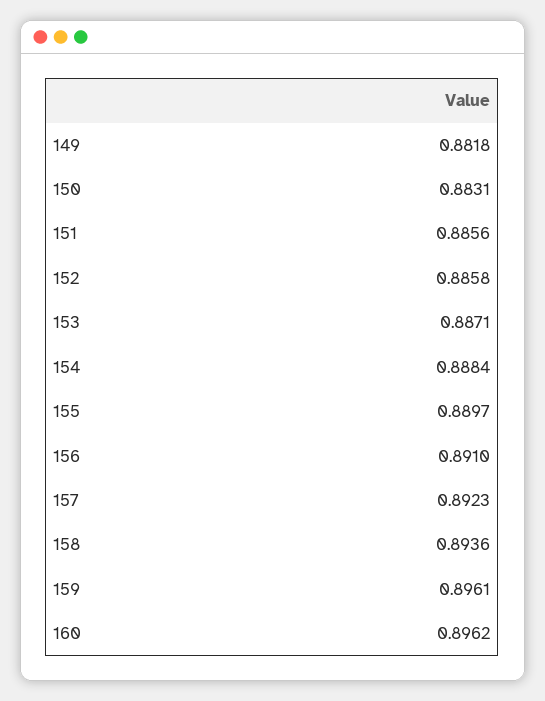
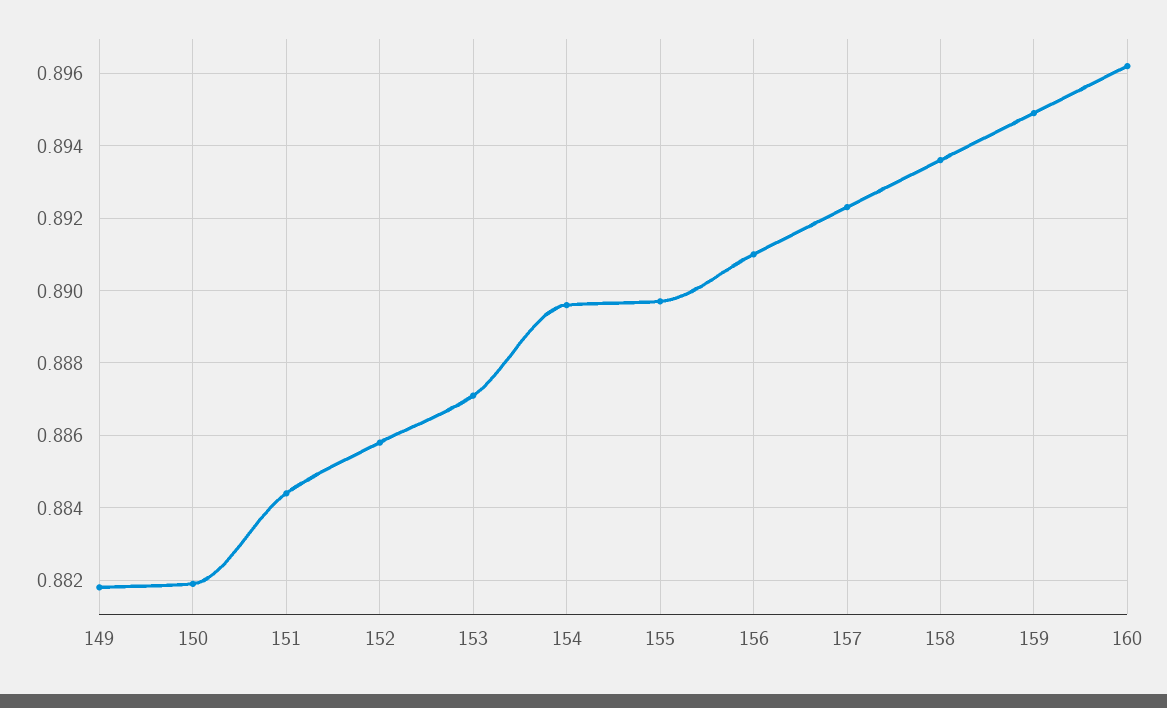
150: 0.8831 -> 0.882
151: 0.8856 -> 0.8845
154: 0.8884 -> 0.8895
159: 0.8961 -> 0.895

